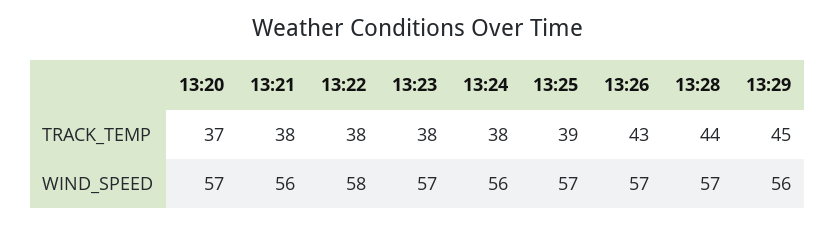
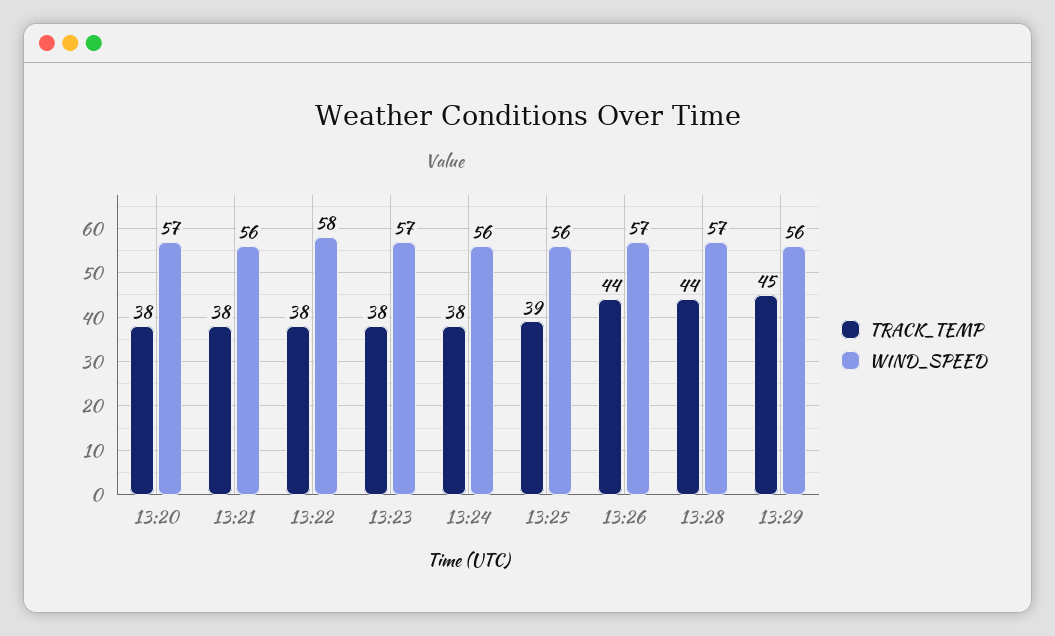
TRACK_TEMP, 13:20: 37 -> 38
TRACK_TEMP, 13:26: 43 -> 44
WIND_SPEED, 13:25: 57 -> 56

